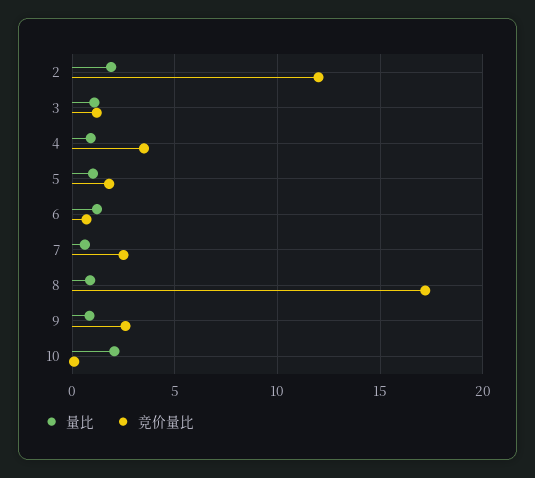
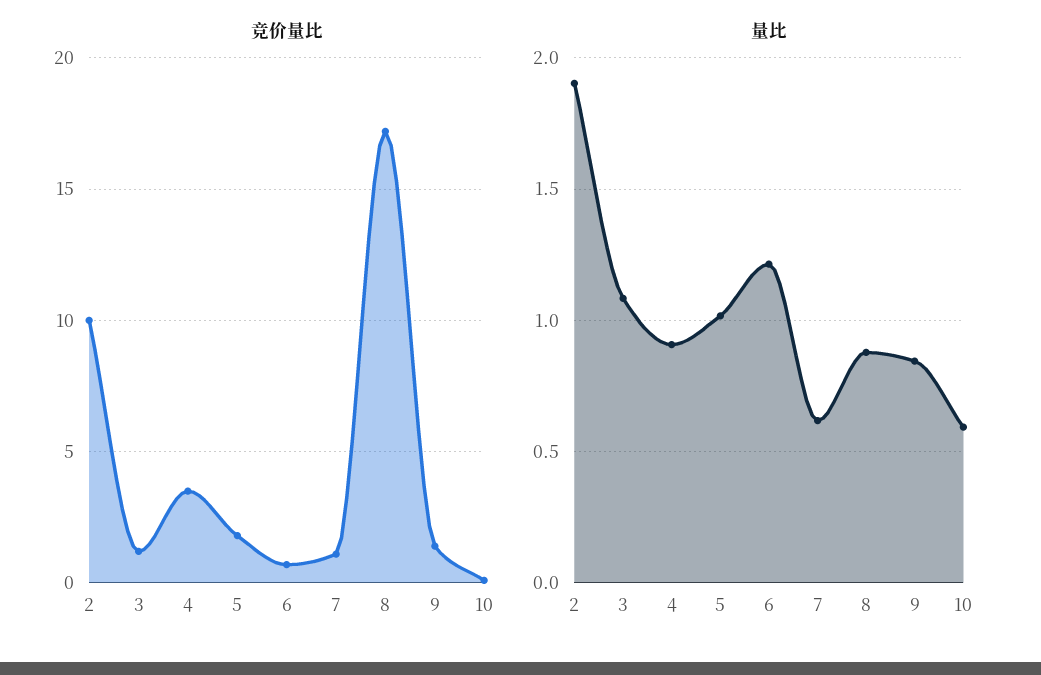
竞价量比, 2: 12 -> 10
竞价量比, 7: 2.5 -> 1
竞价量比, 9: 2.5 -> 1.5
量比, 10: 2 -> 0.6

